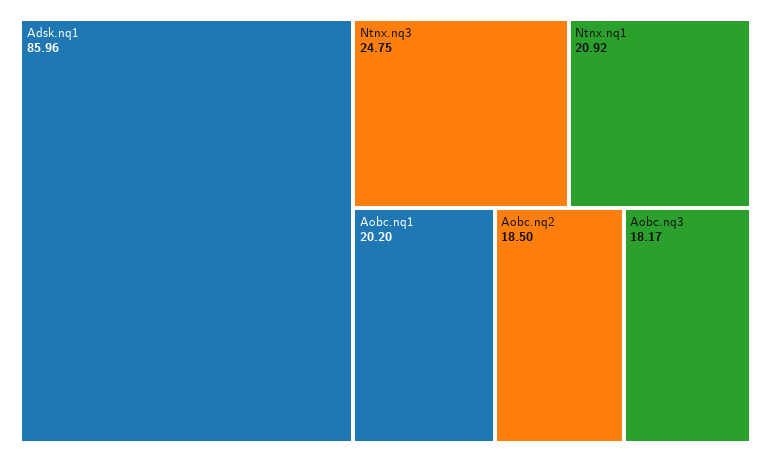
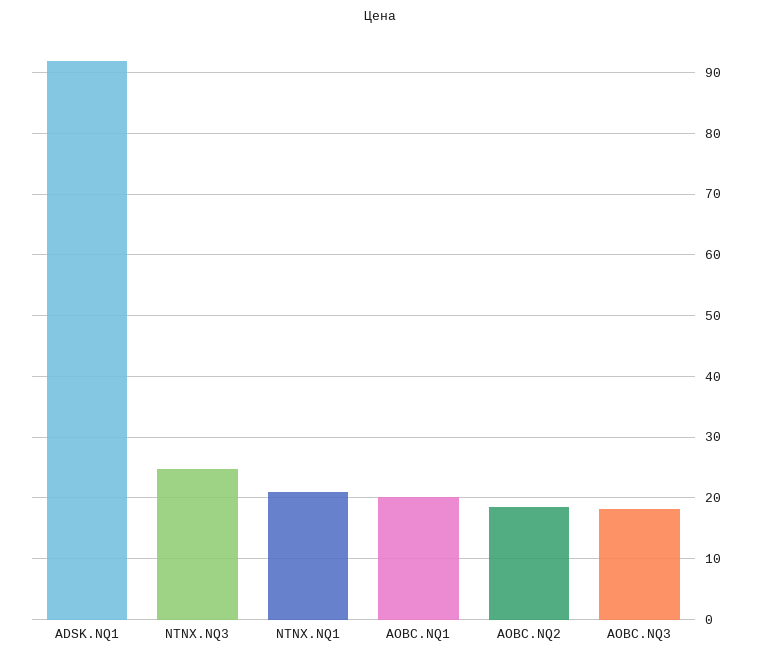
Adsk.nq1: 85.96 -> 92

